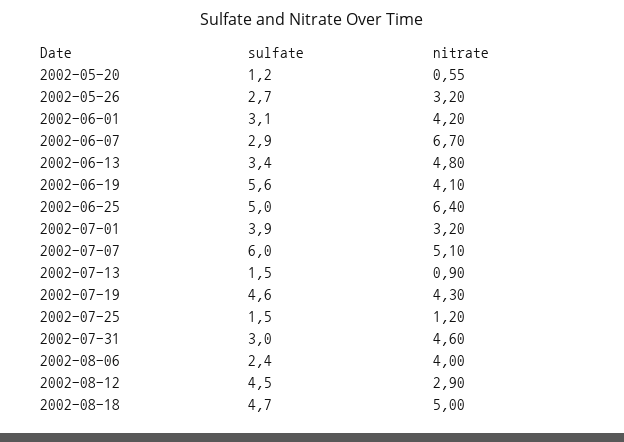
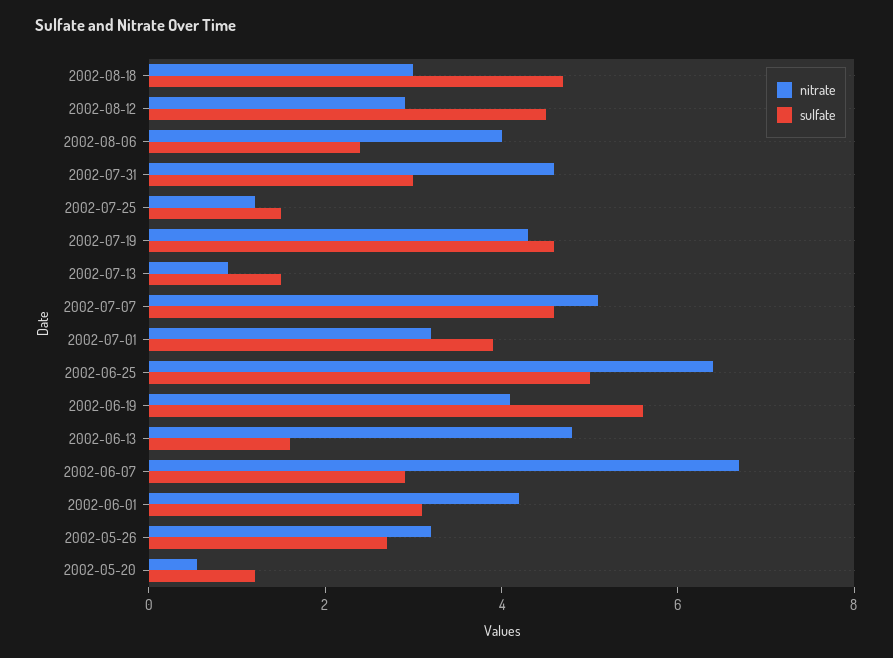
sulfate, 2002-06-13: 3.4 -> 1.5
sulfate, 2002-07-07: 6 -> 4.5
nitrate, 2002-08-18: 5 -> 3

